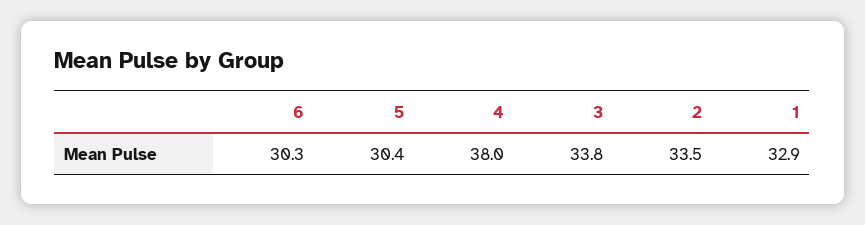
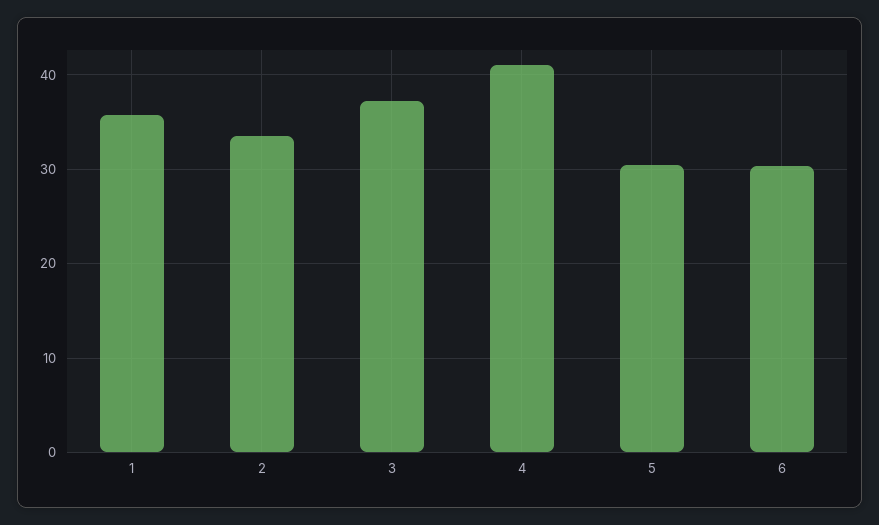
4: 38 -> 41
3: 33.8 -> 37
1: 32.9 -> 36

